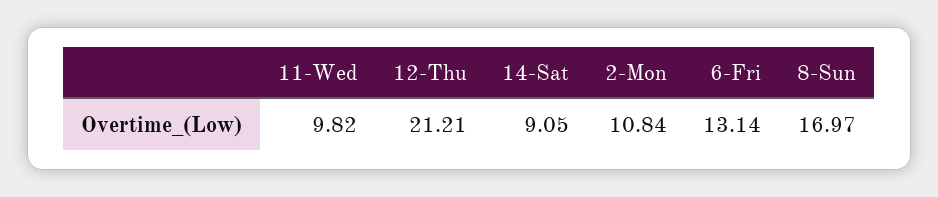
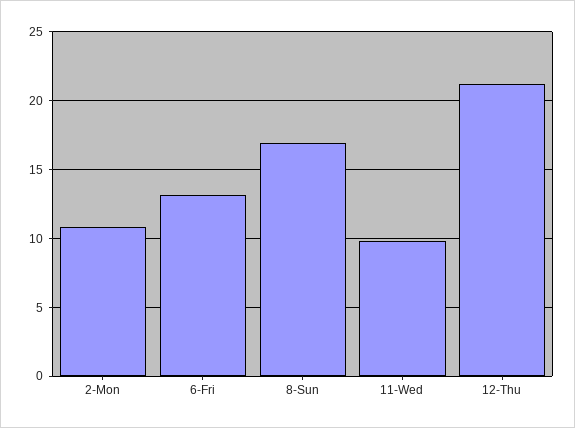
14-Sat: 9.05 -> none

